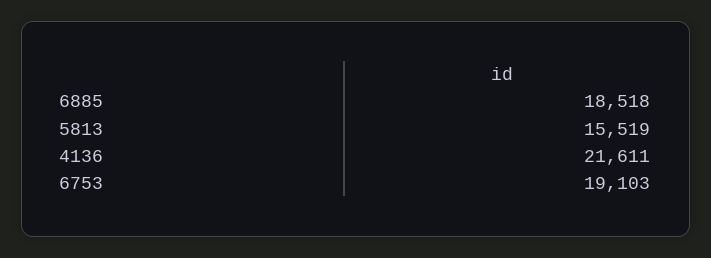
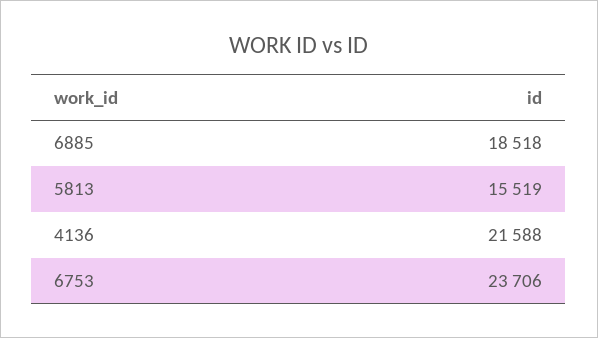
4136: 21611 -> 21588
6753: 19103 -> 23706

